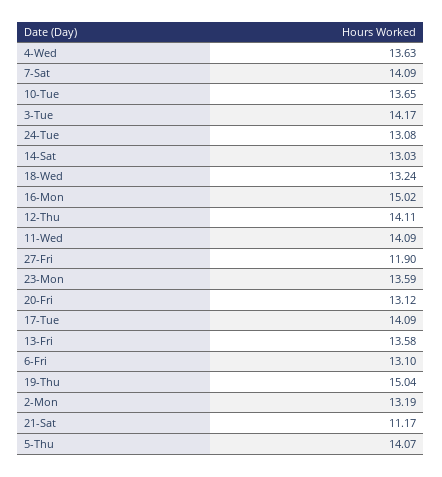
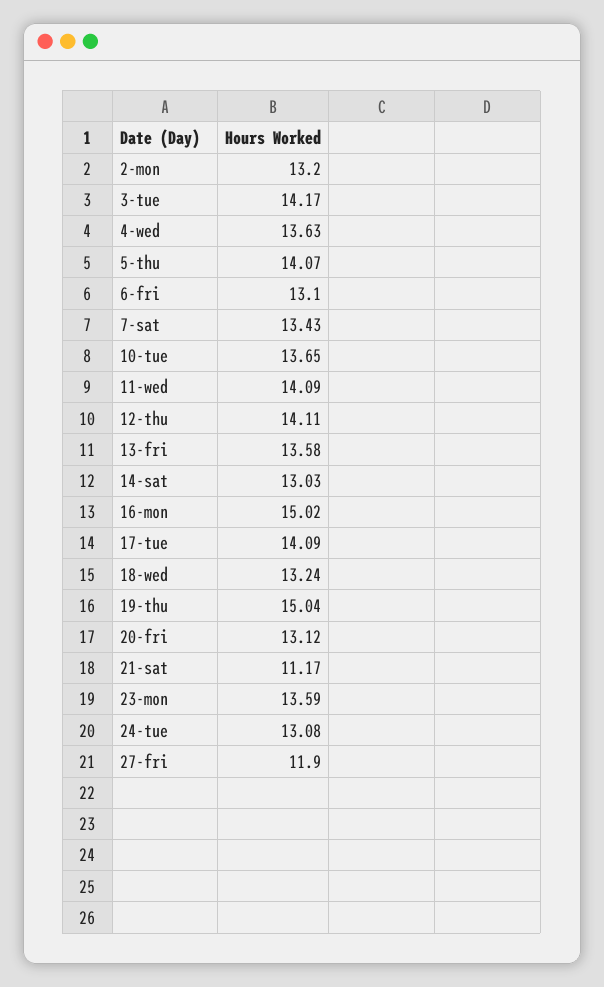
7-Sat: 14.09 -> 13.43
2-Mon: 13.19 -> 13.2

